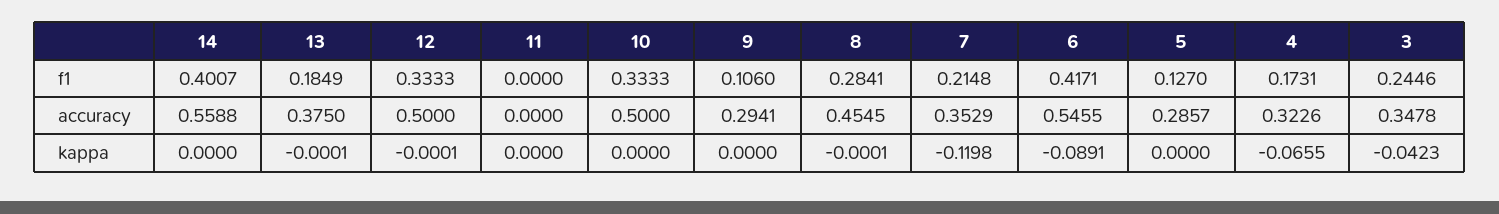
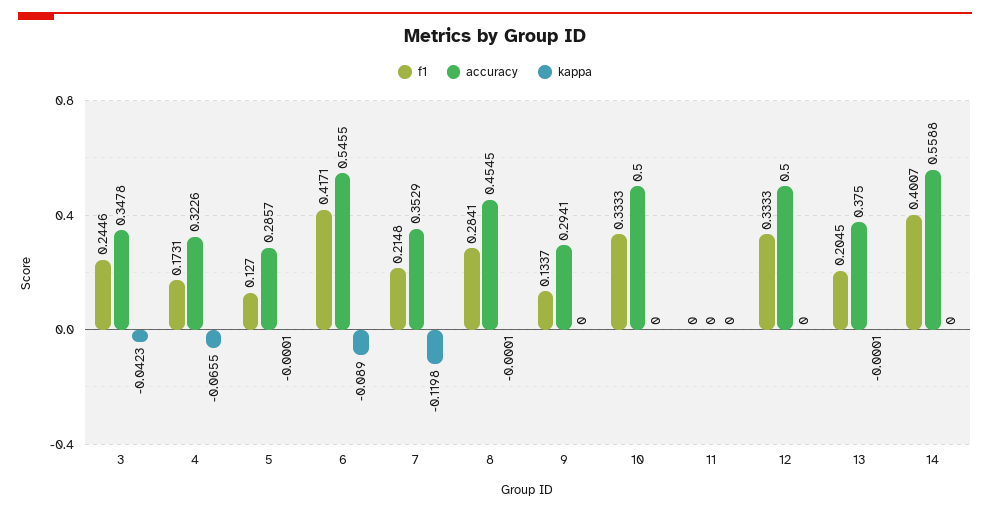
f1, 13: 0.1849 -> 0.2045
f1, 9: 0.106 -> 0.1337
kappa, 12: -0.0001 -> 0
kappa, 6: -0.0891 -> -0.089
kappa, 5: 0 -> -0.0001

